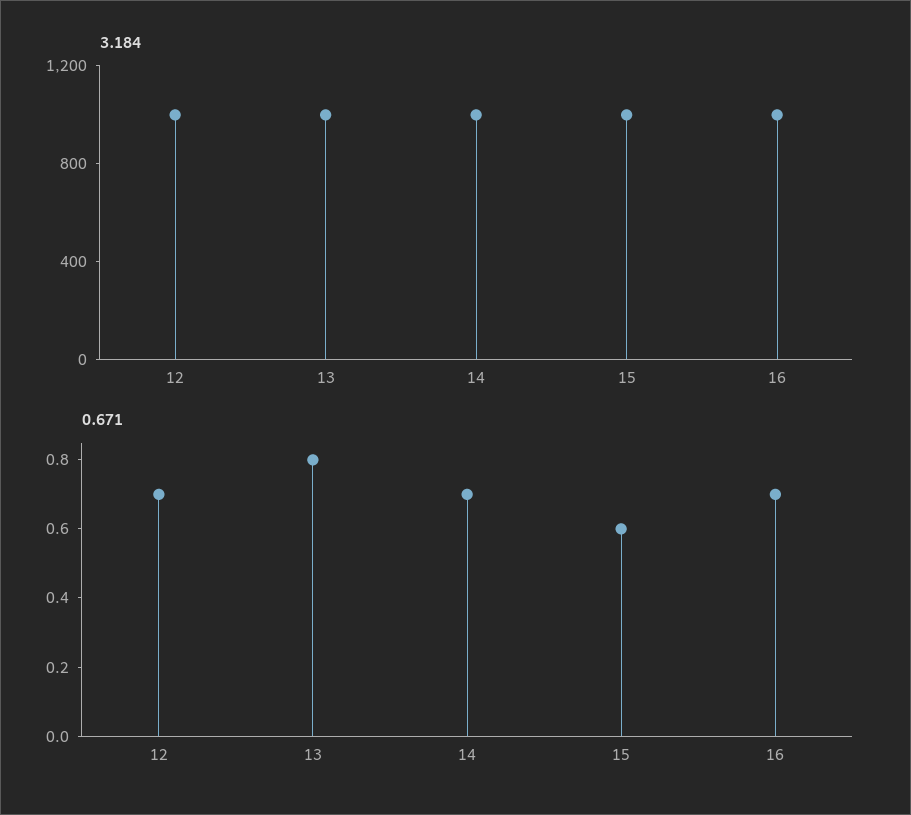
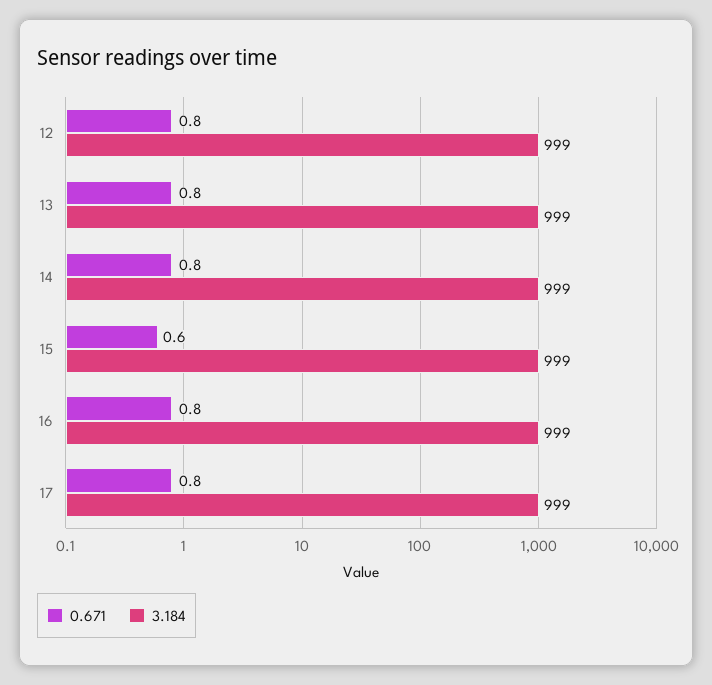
0.671, 12: 0.7 -> 0.8
0.671, 14: 0.7 -> 0.8
0.671, 16: 0.7 -> 0.8
0.671, 17: none -> 0.8
3.184, 17: none -> 999

